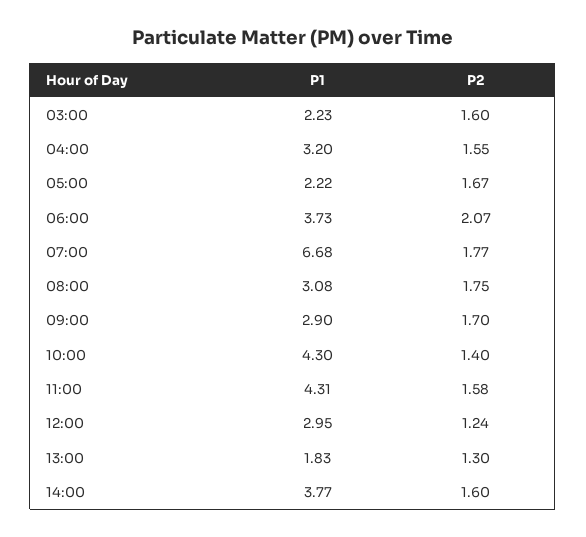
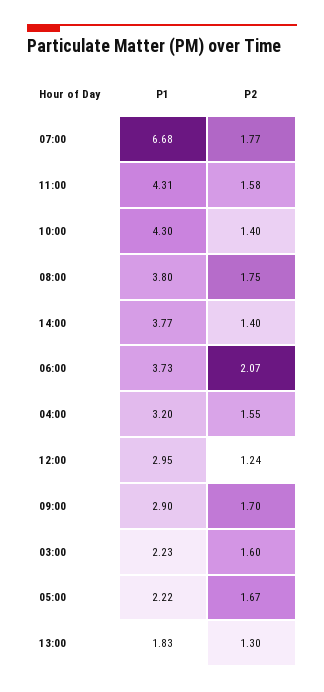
P1, 08:00: 3.08 -> 3.8
P2, 14:00: 1.6 -> 1.4

